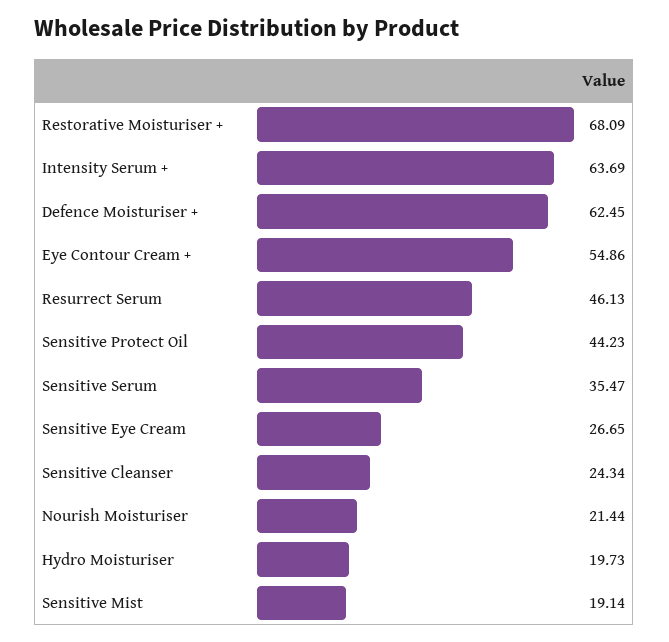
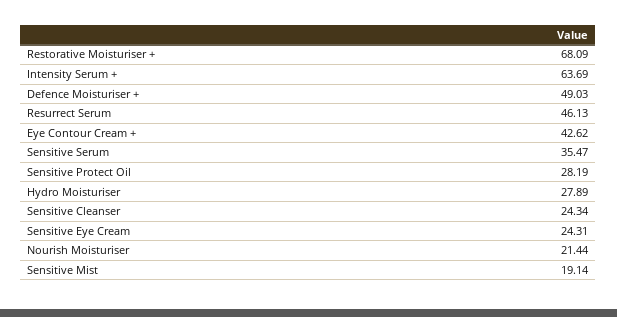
Defence Moisturiser +: 62.45 -> 49.03
Eye Contour Cream +: 54.86 -> 42.62
Sensitive Protect Oil: 44.23 -> 28.19
Sensitive Eye Cream: 26.65 -> 24.31
Hydro Moisturiser: 19.73 -> 27.89

